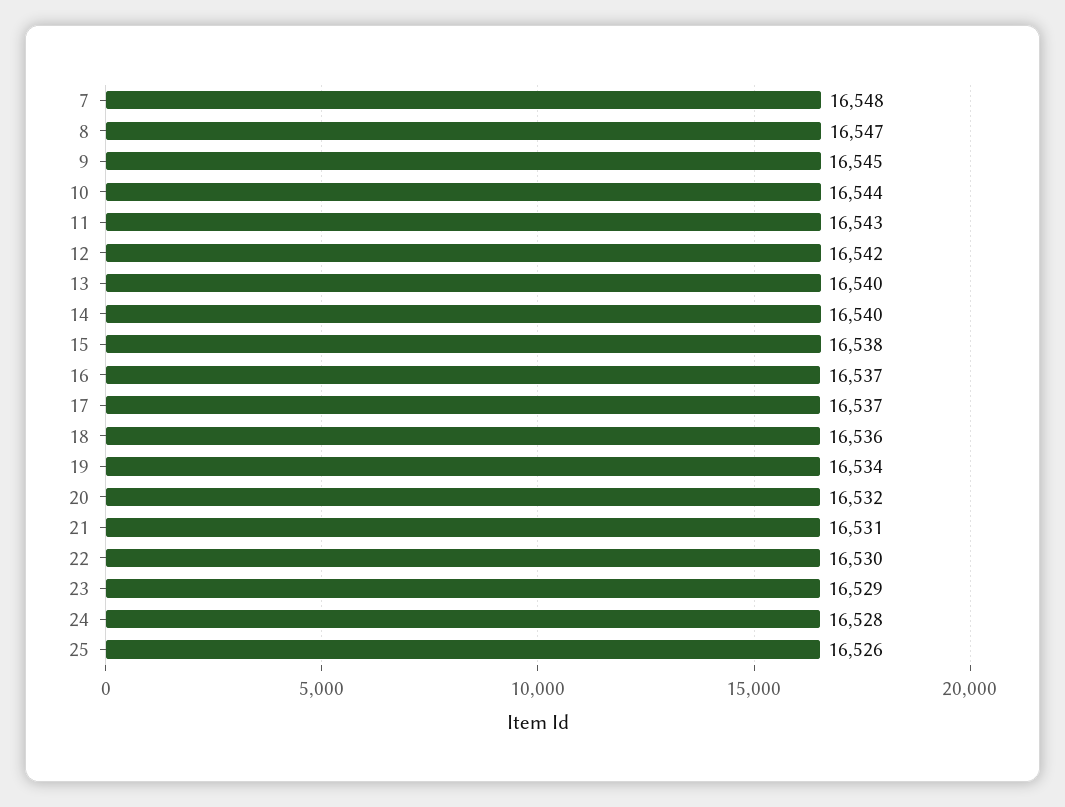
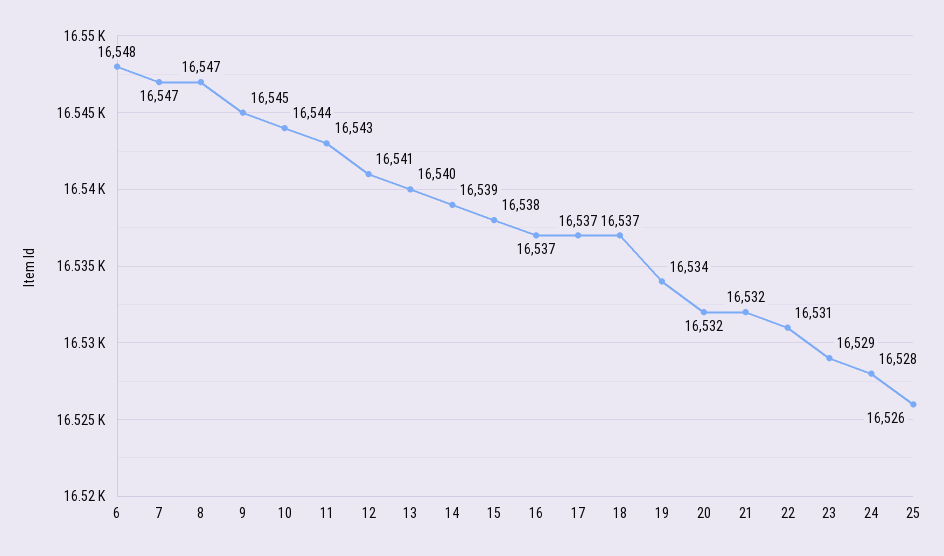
7: 16548 -> 16547
12: 16542 -> 16541
14: 16540 -> 16539
18: 16536 -> 16537
21: 16531 -> 16532
22: 16530 -> 16531
6: none -> 16548

